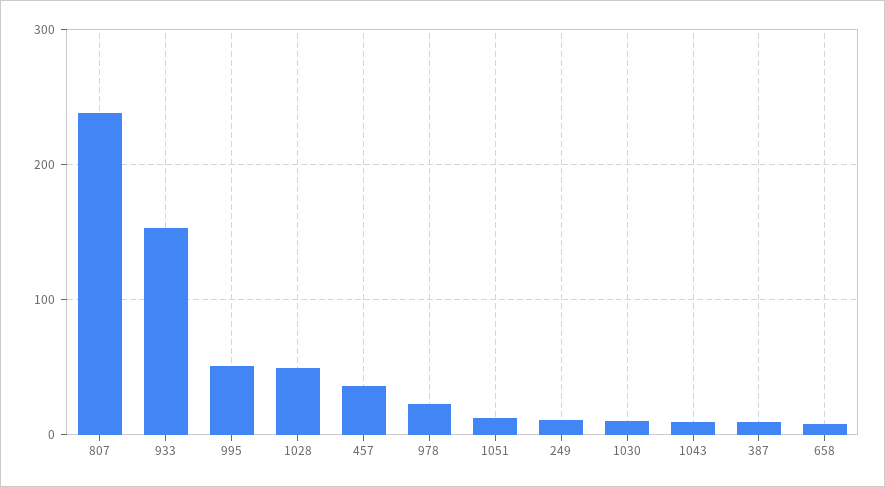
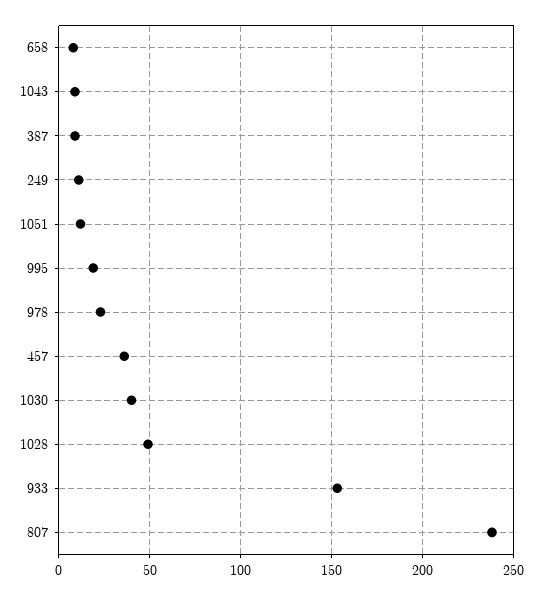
995: 50 -> 20
1030: 10 -> 40

